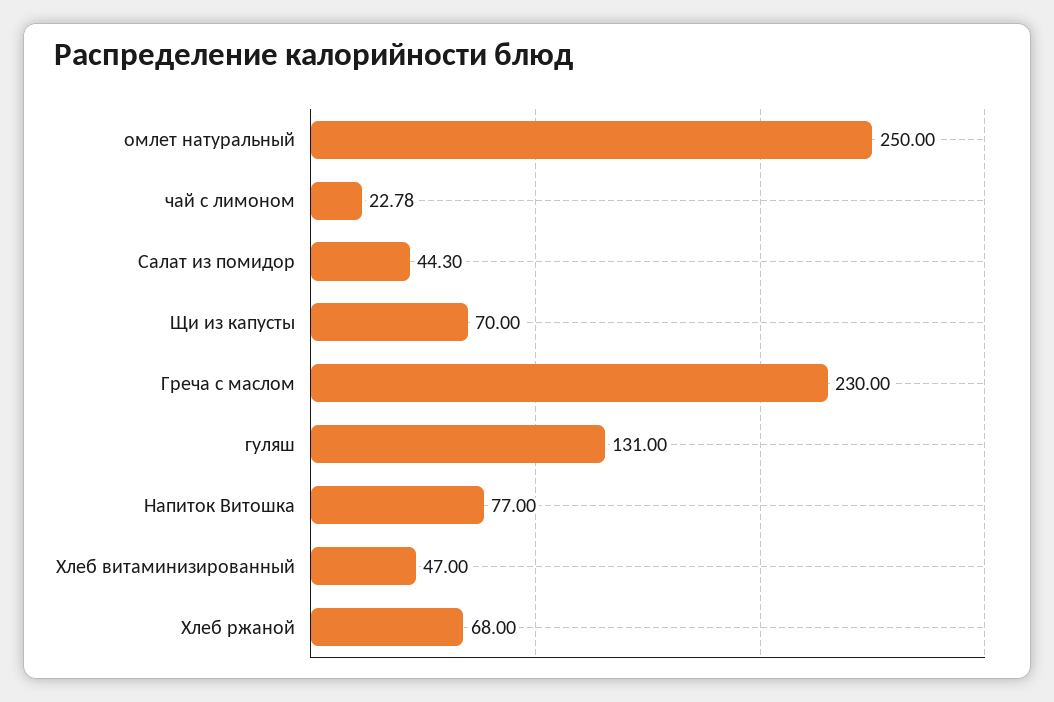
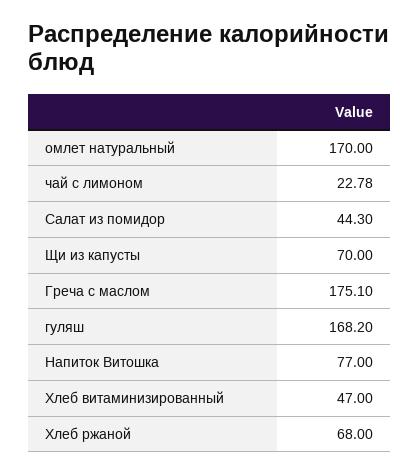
омлет натуральный: 250 -> 170
Греча с маслом: 230 -> 175.1
гуляш: 131 -> 168.2

